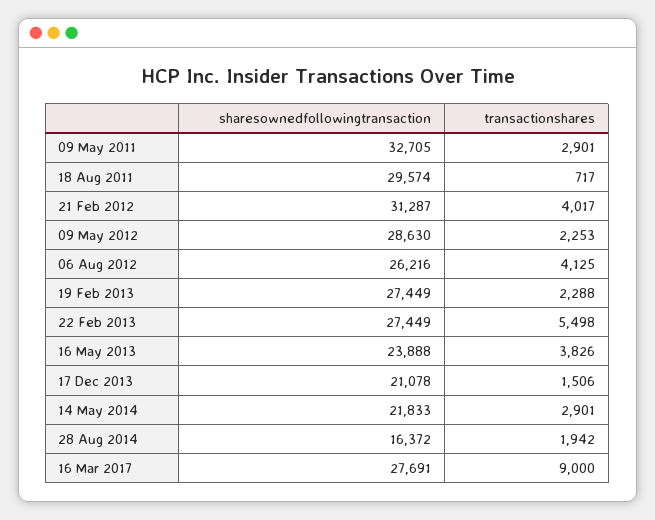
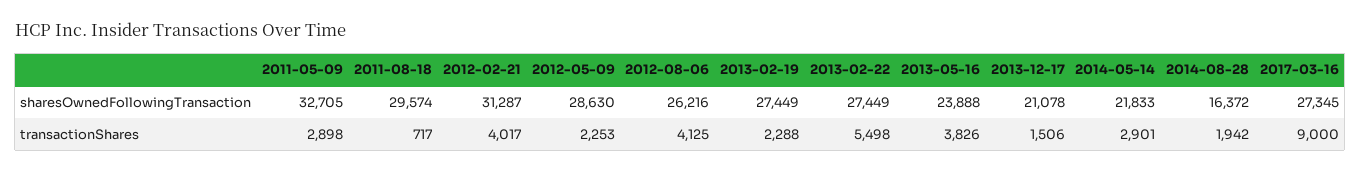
transactionshares, 09 May 2011: 2901 -> 2898
sharesownedfollowingtransaction, 16 Mar 2017: 27691 -> 27345

